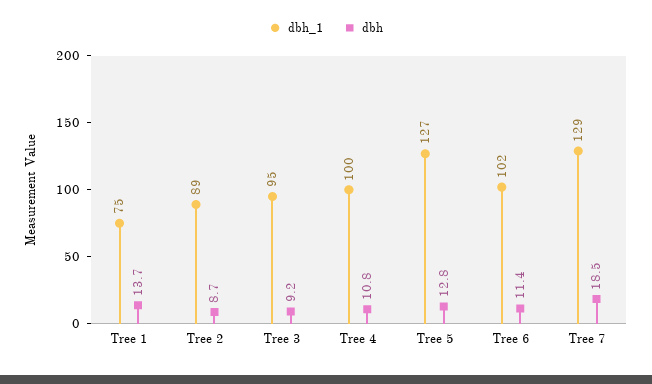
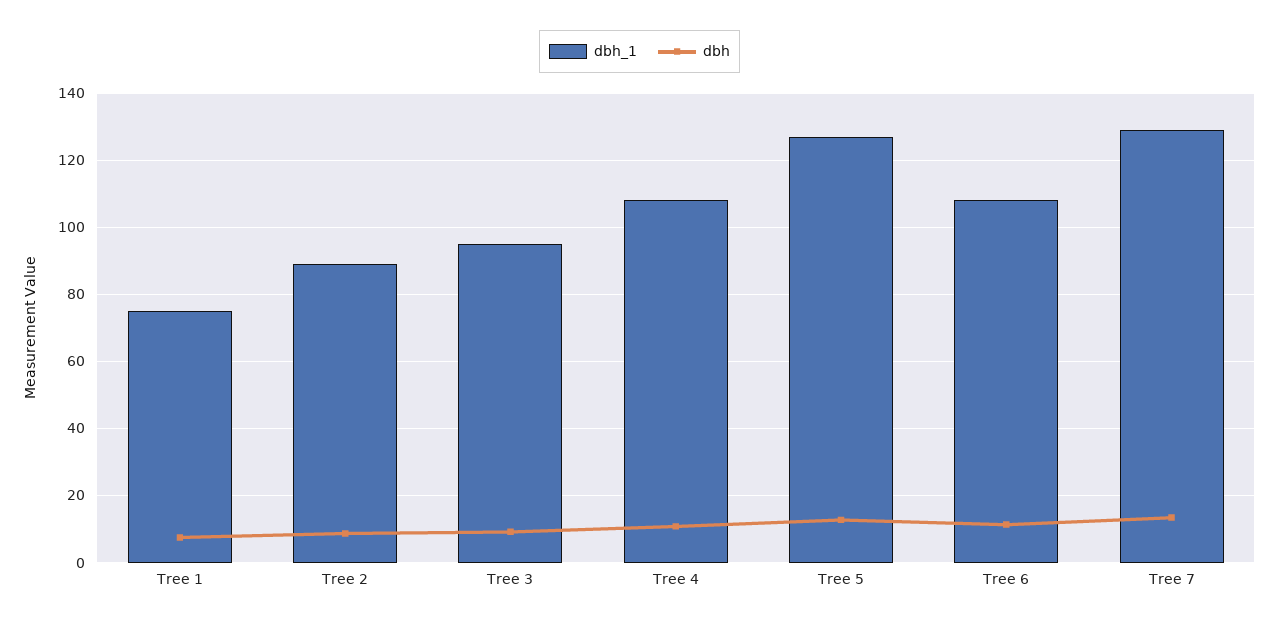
dbh, Tree 1: 13.7 -> 8
dbh_1, Tree 4: 100 -> 108
dbh_1, Tree 6: 102 -> 108
dbh, Tree 7: 18.5 -> 14

